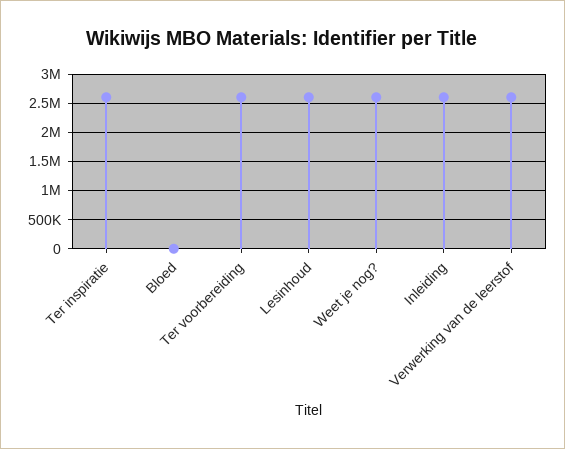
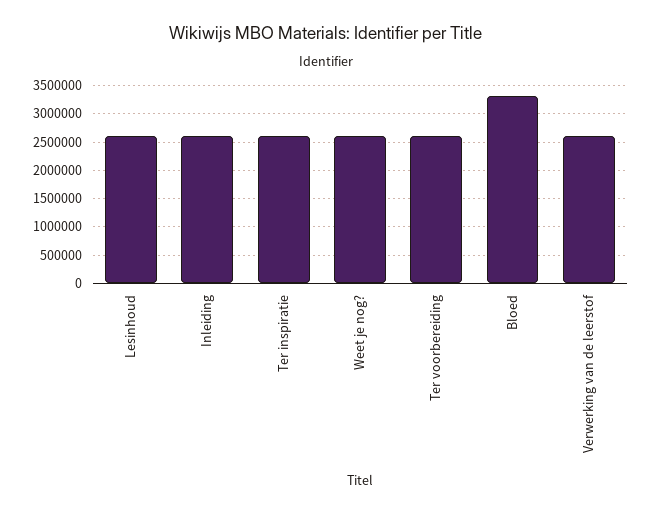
Bloed: 0 -> 3250000

